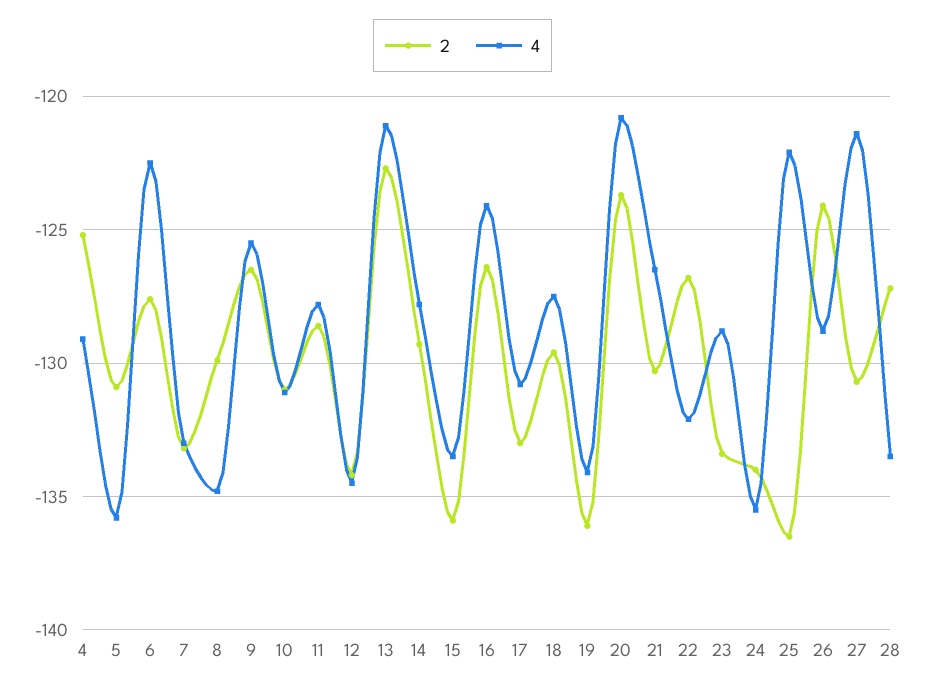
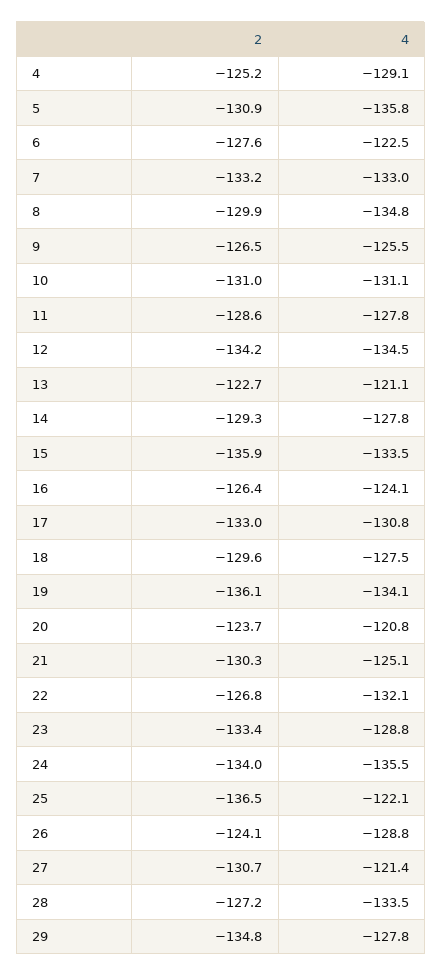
4, 21: -126.5 -> -125.1
2, 29: none -> -134.8
4, 29: none -> -127.8

